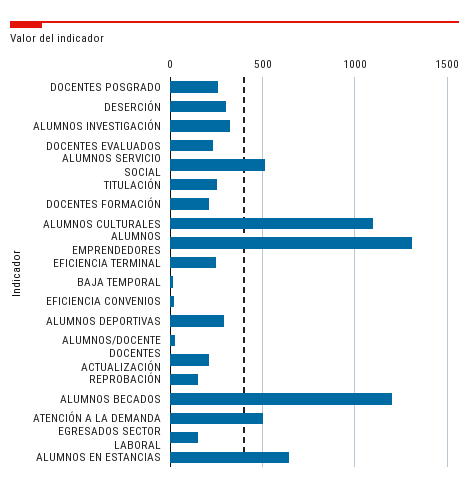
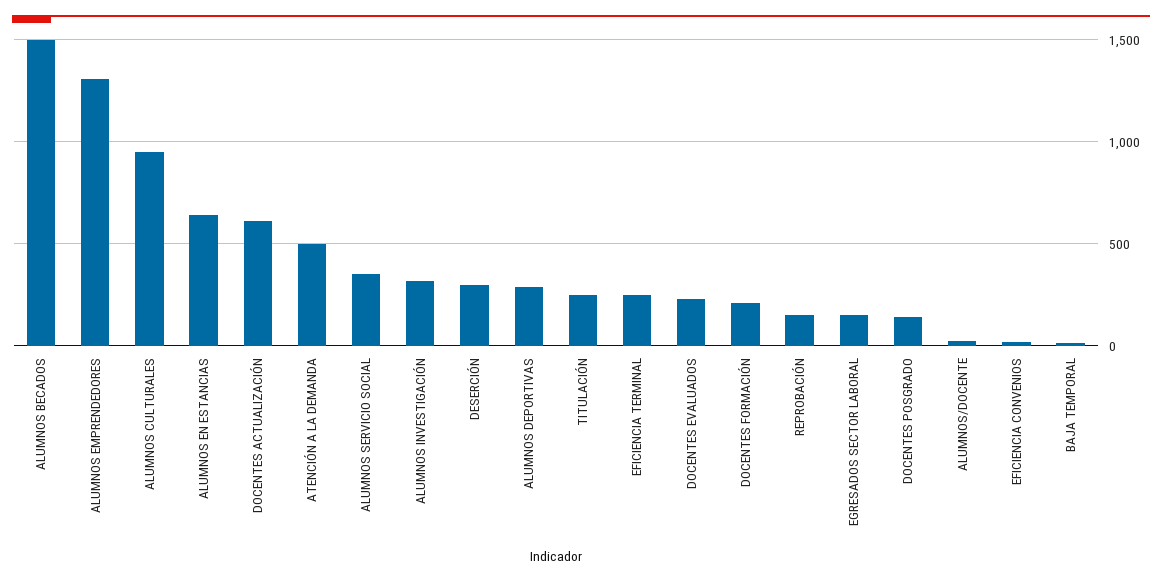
DOCENTES POSGRADO: 250 -> 150
ALUMNOS SERVICIO SOCIAL: 500 -> 350
ALUMNOS CULTURALES: 1100 -> 950
DOCENTES ACTUALIZACIÓN: 200 -> 600
ALUMNOS BECADOS: 1200 -> 1500

